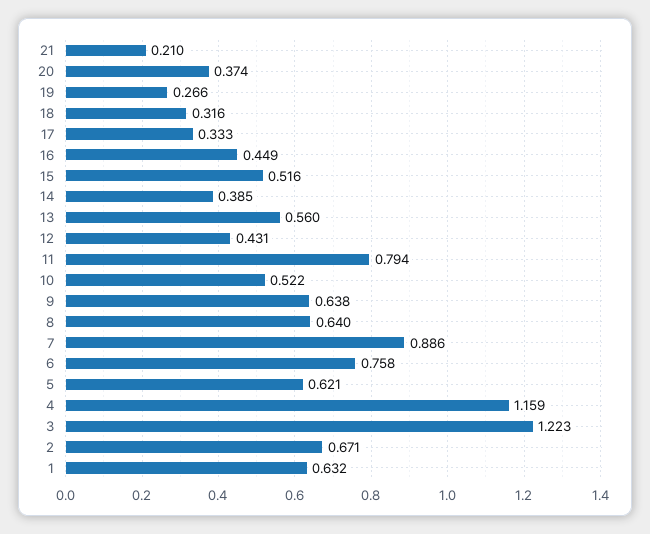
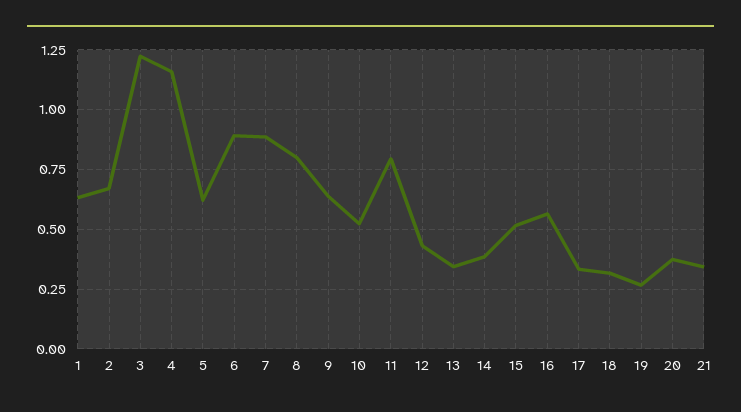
21: 0.21 -> 0.35
16: 0.449 -> 0.55
13: 0.56 -> 0.35
8: 0.64 -> 0.8
6: 0.758 -> 0.9

